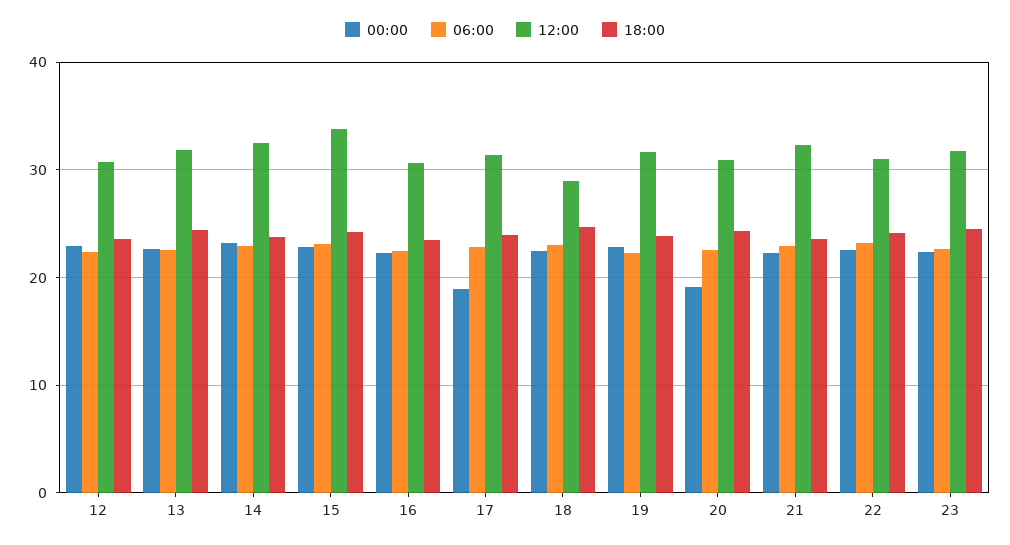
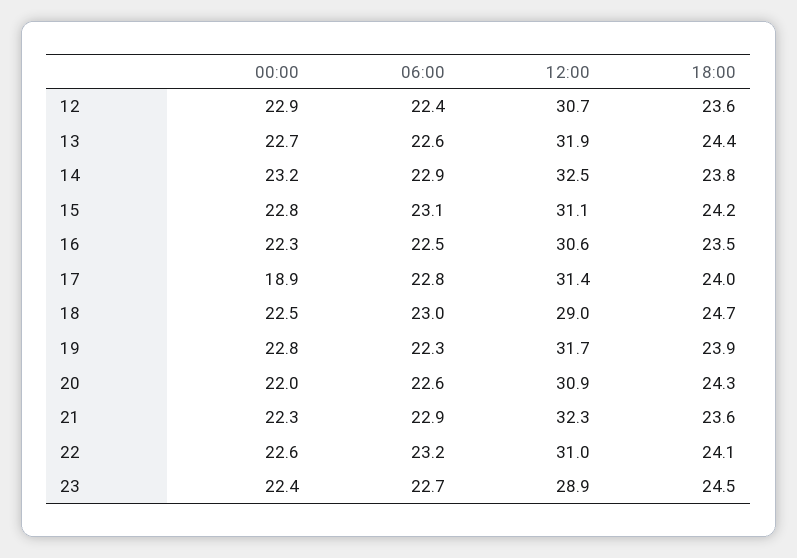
12:00, 15: 34 -> 31.1
00:00, 20: 19 -> 22
12:00, 23: 32 -> 28.9

